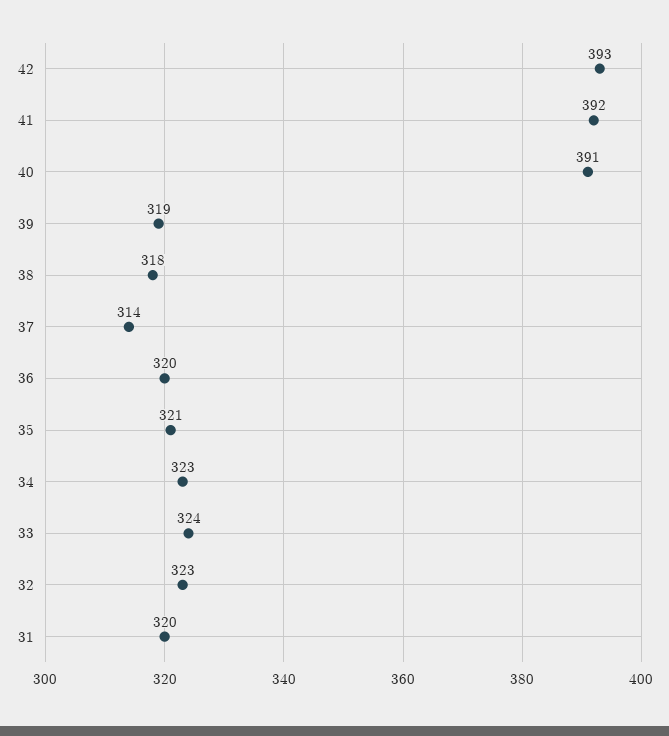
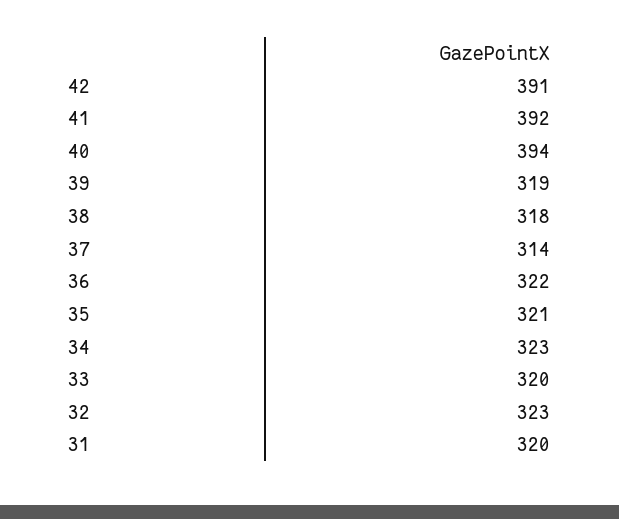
42: 393 -> 391
40: 391 -> 394
36: 320 -> 322
33: 324 -> 320

